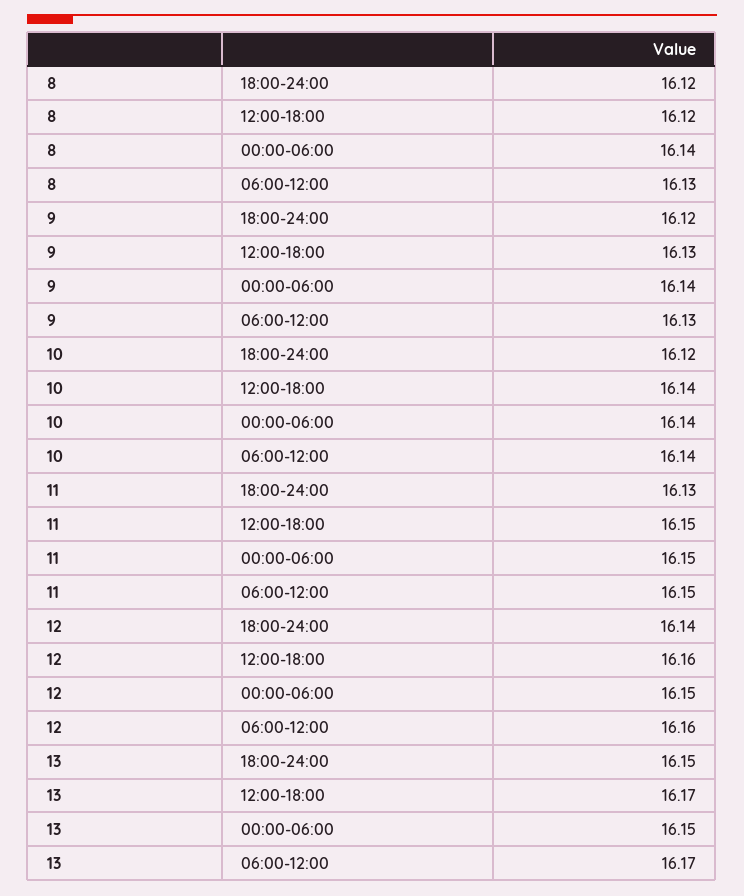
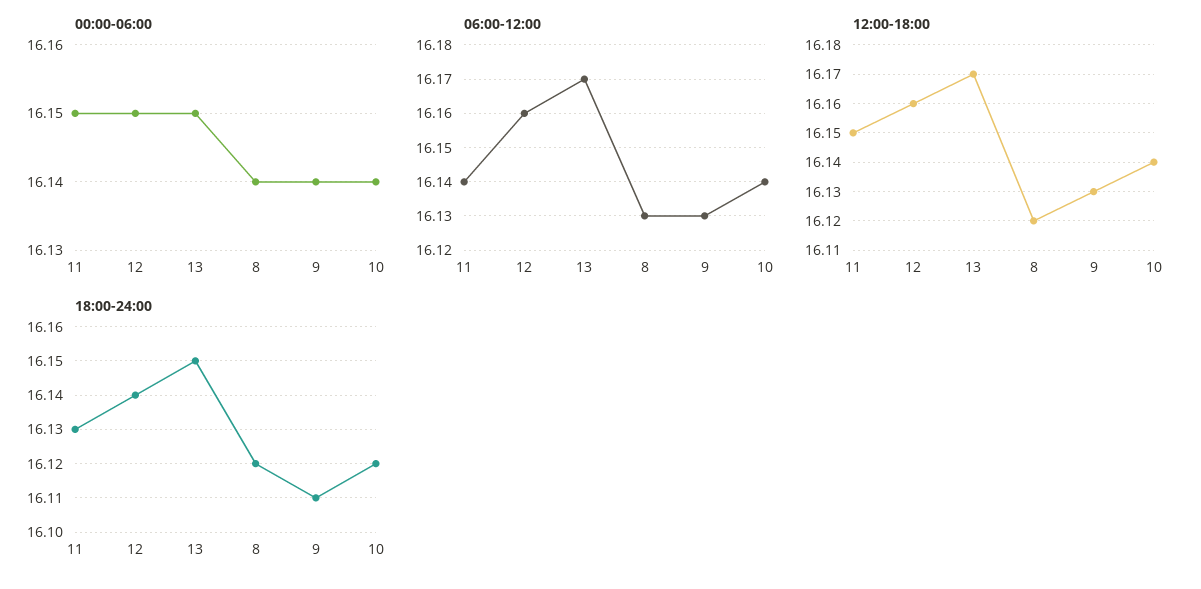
18:00-24:00, 9: 16.12 -> 16.11
06:00-12:00, 11: 16.15 -> 16.14

